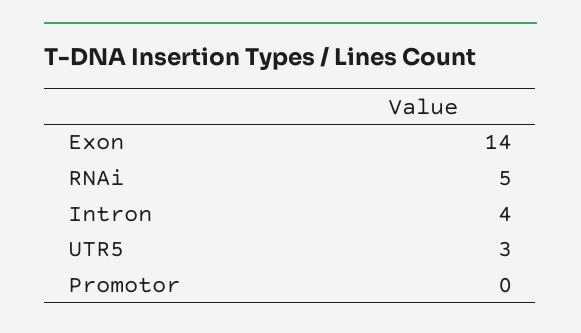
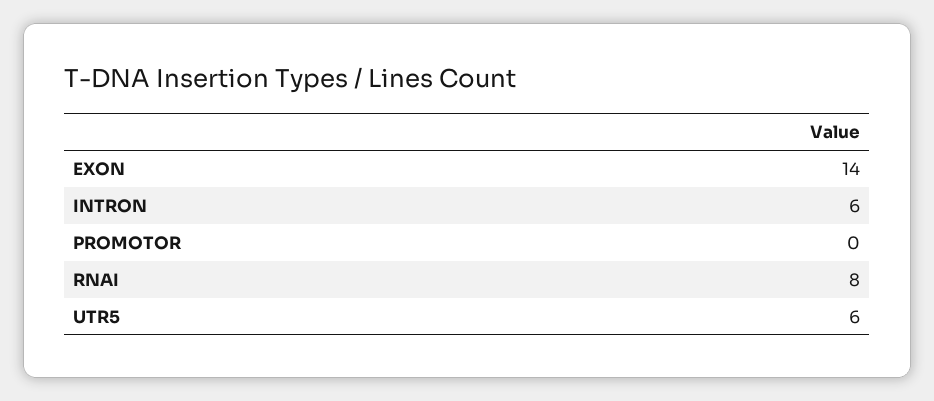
RNAi: 5 -> 8
Intron: 4 -> 6
UTR5: 3 -> 6

